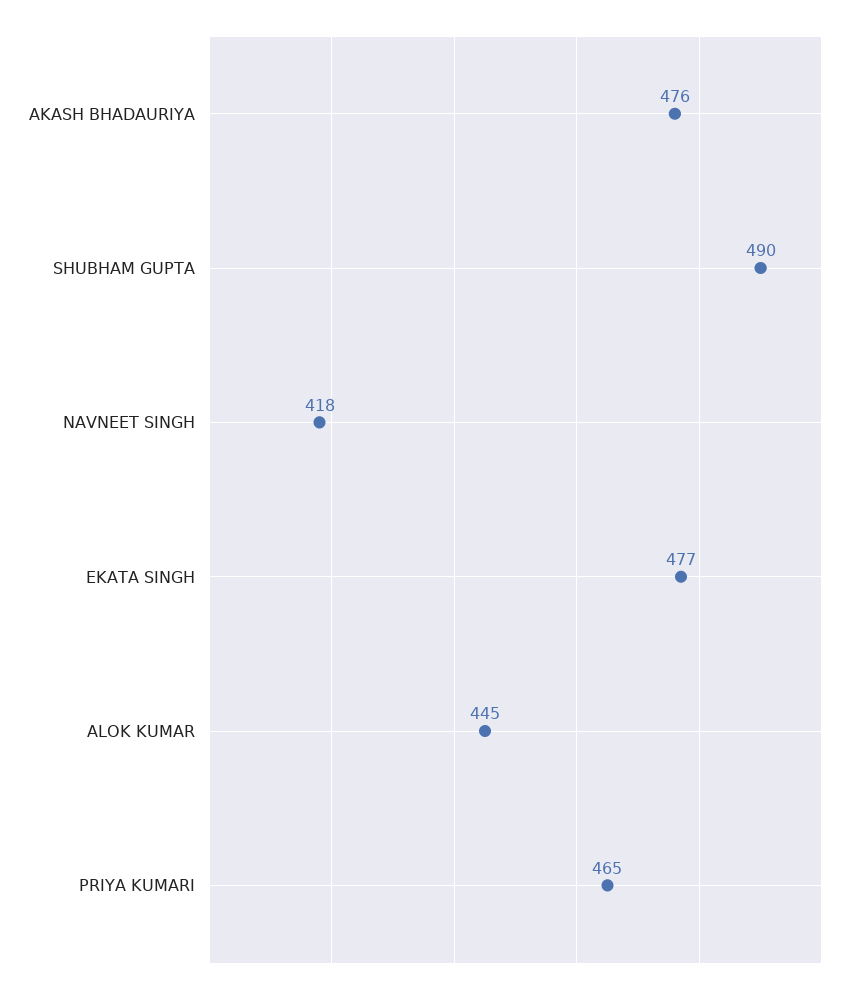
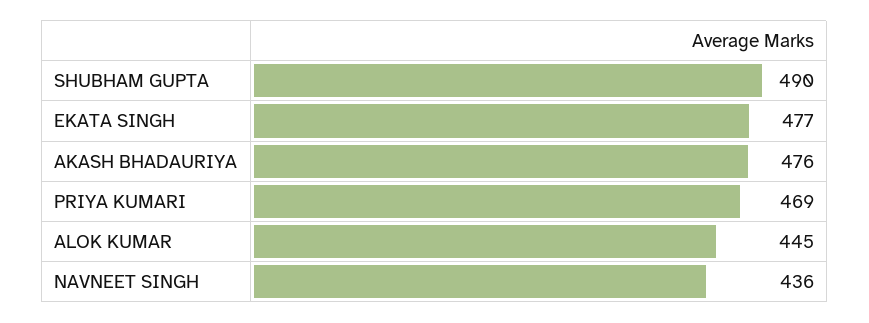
NAVNEET SINGH: 418 -> 436
PRIYA KUMARI: 465 -> 469

